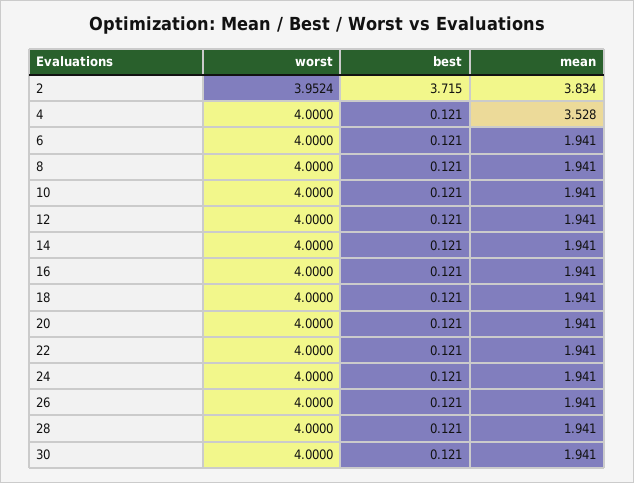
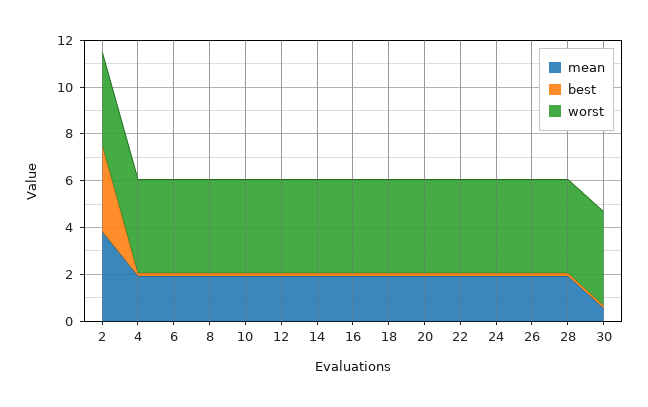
mean, 4: 3.528 -> 2
mean, 30: 1.941 -> 0.5

